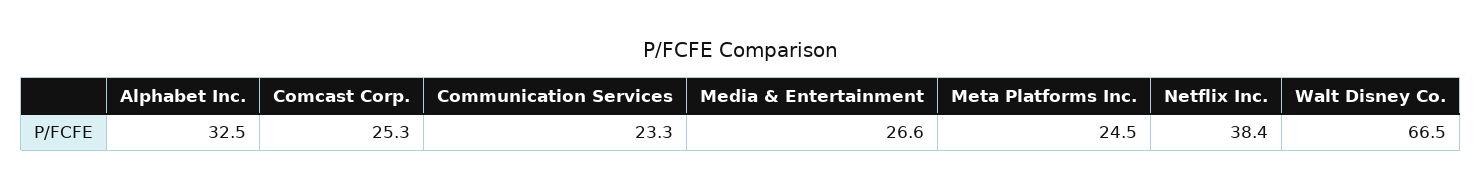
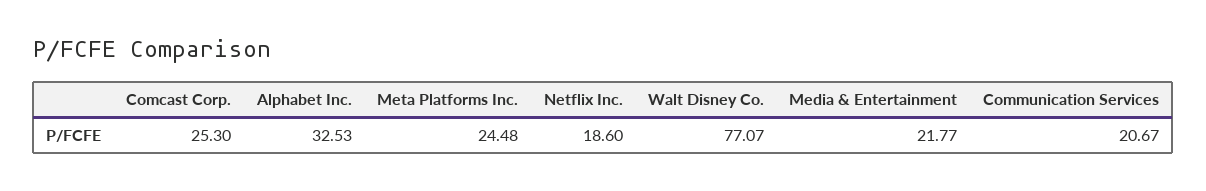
Communication Services: 23.3 -> 20.67
Media & Entertainment: 26.6 -> 21.77
Netflix Inc.: 38.4 -> 18.6
Walt Disney Co.: 66.5 -> 77.07

